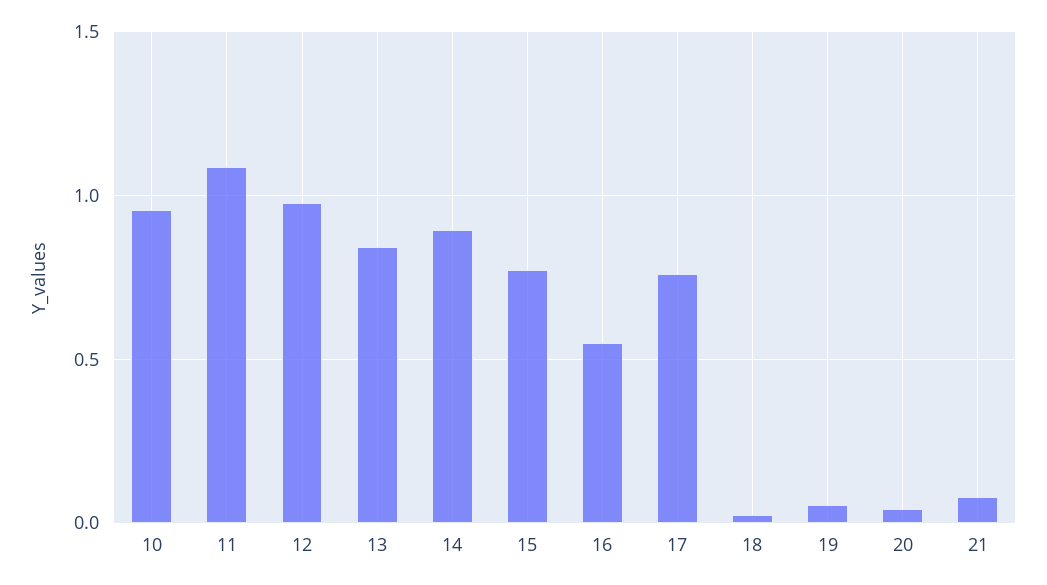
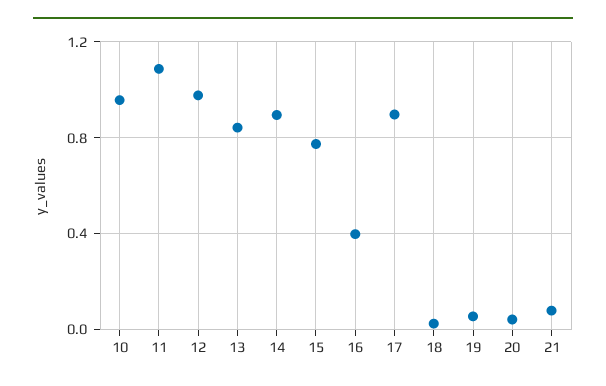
16: 0.55 -> 0.4
17: 0.75 -> 0.9

